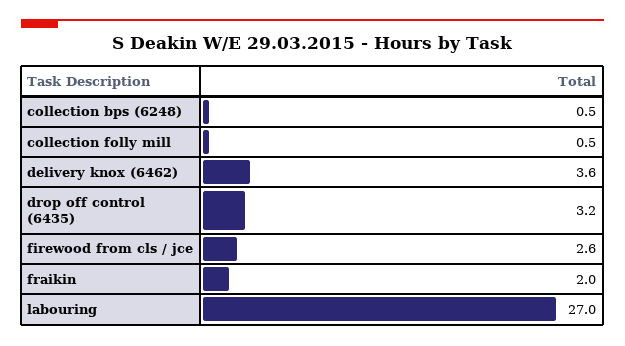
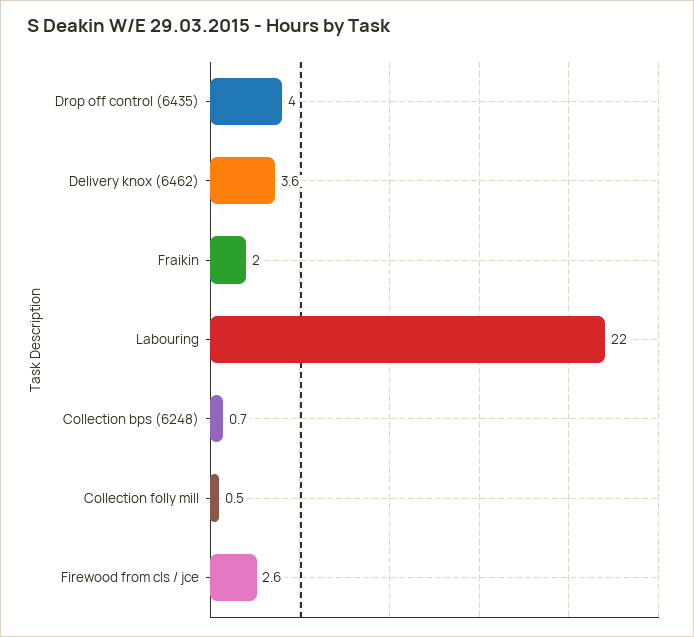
collection bps (6248): 0.5 -> 0.7
drop off control (6435): 3.2 -> 4
labouring: 27 -> 22

